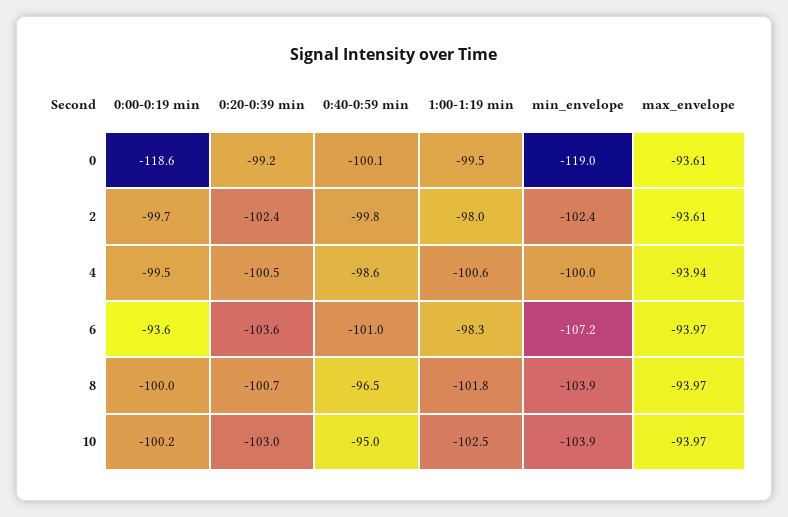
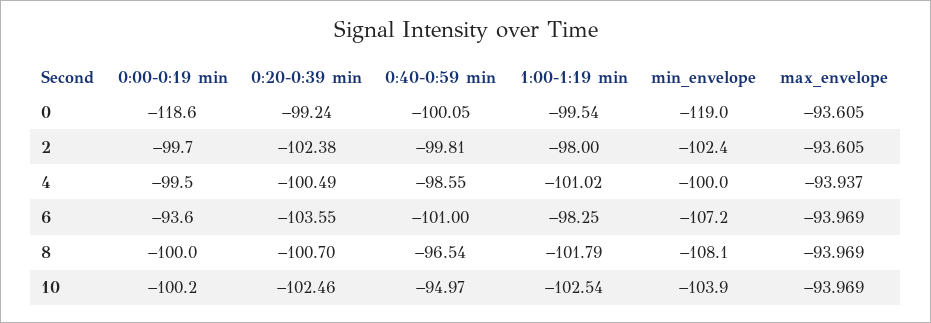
1:00-1:19 min, 4: -100.6 -> -101.02
min_envelope, 8: -103.9 -> -108.1
0:20-0:39 min, 10: -103 -> -102.46

